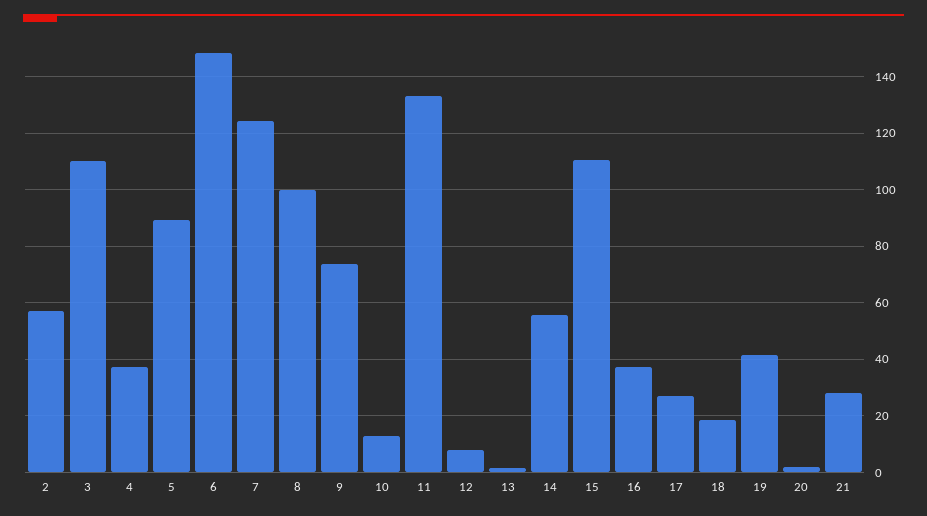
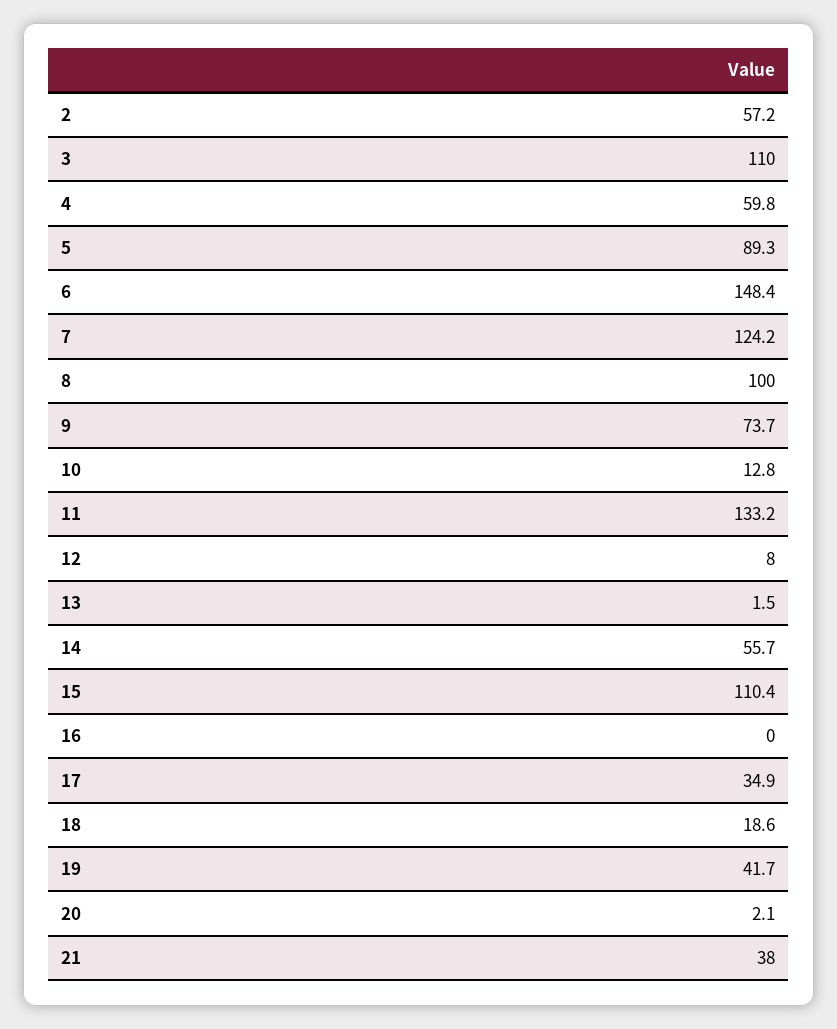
4: 37.5 -> 59.8
16: 37.5 -> 0
17: 27.5 -> 34.9
21: 27.5 -> 38

